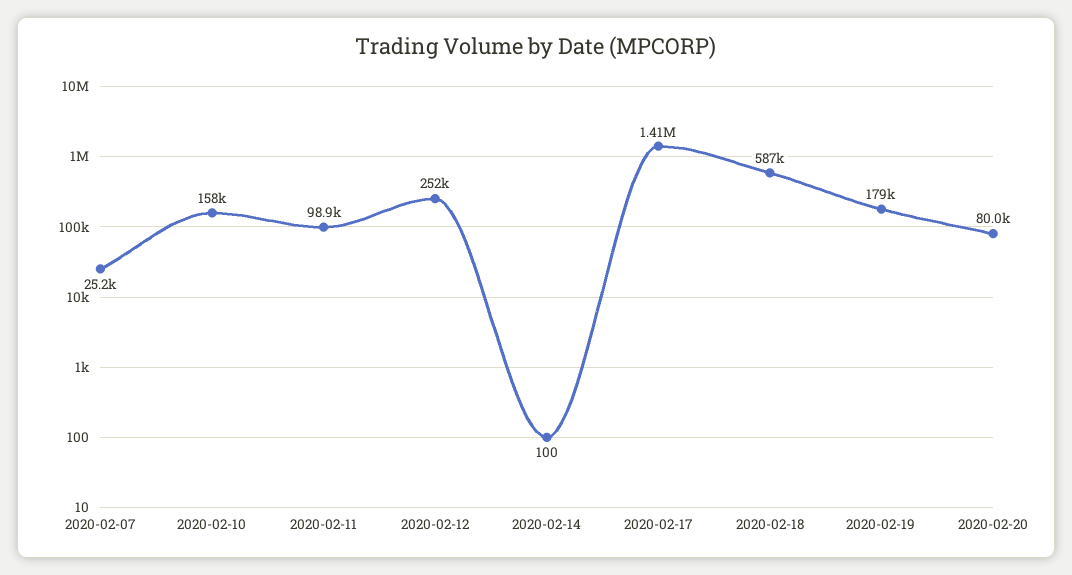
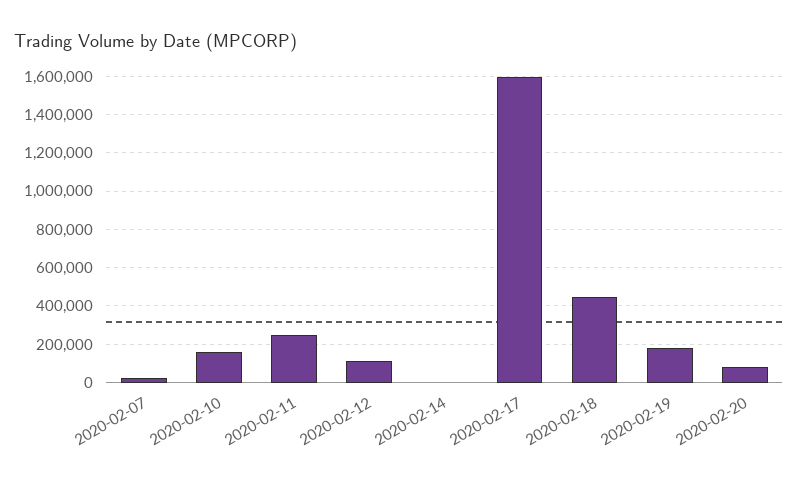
2020-02-11: 98900 -> 250000
2020-02-12: 252000 -> 100000
2020-02-17: 1410000 -> 1600000
2020-02-18: 587000 -> 450000

